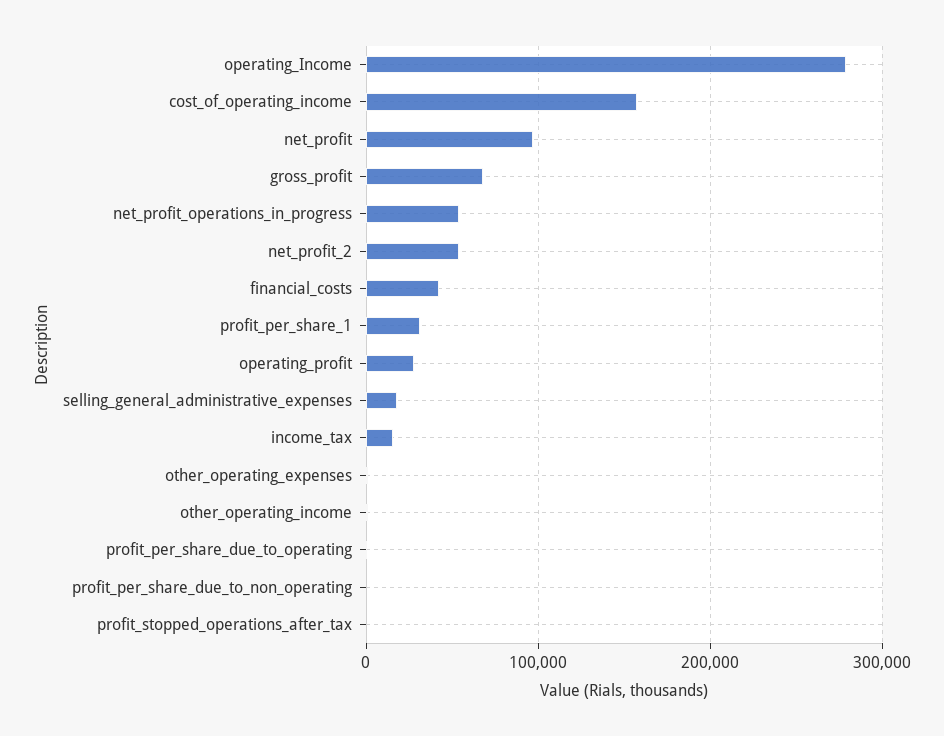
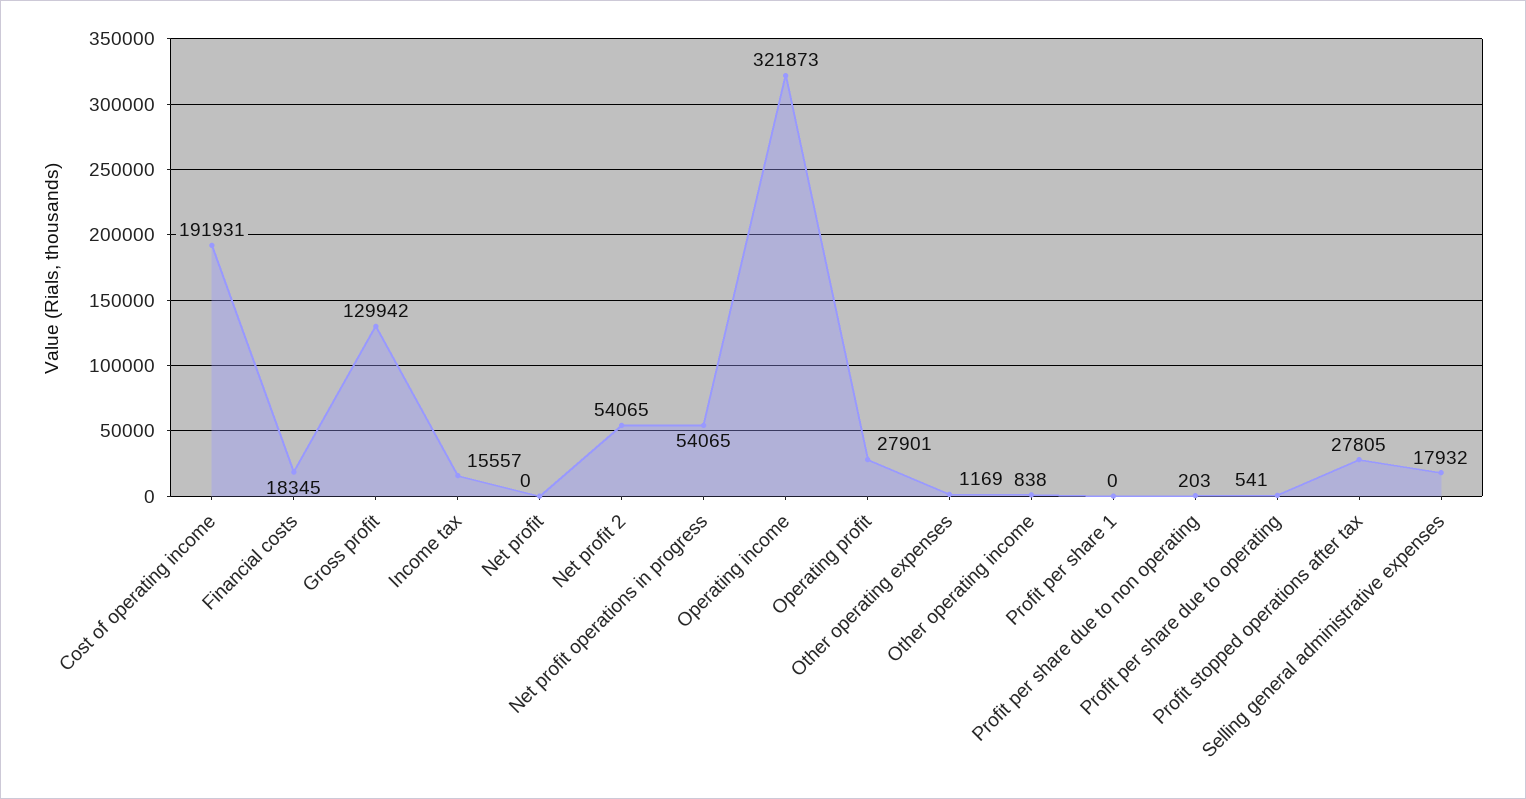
operating_Income: 280000 -> 321873
cost_of_operating_income: 160000 -> 191931
net_profit: 100000 -> 0
gross_profit: 70000 -> 129942
financial_costs: 40000 -> 18345
profit_per_share_1: 30000 -> 0
profit_stopped_operations_after_tax: 0 -> 27805

